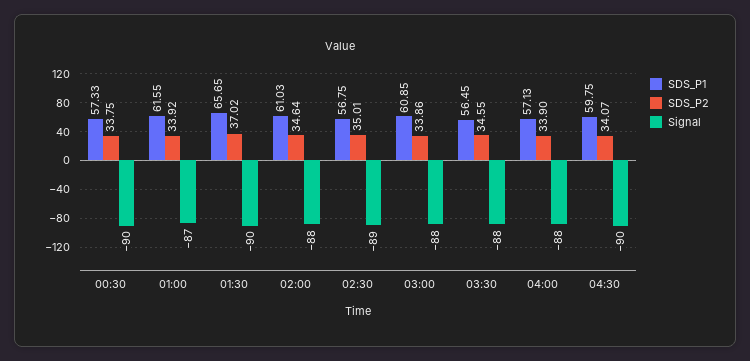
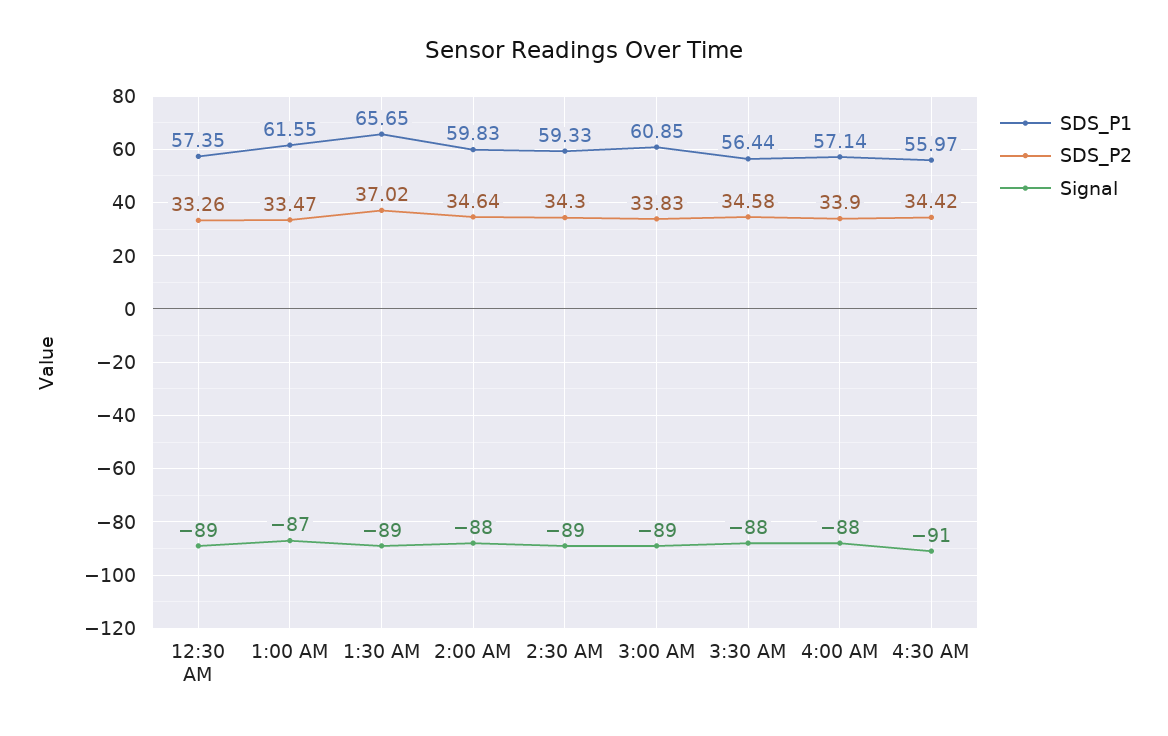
SDS_P1, 00:30: 57.33 -> 57.35
SDS_P2, 00:30: 33.75 -> 33.26
Signal, 00:30: -90 -> -89
SDS_P2, 01:00: 33.92 -> 33.47
Signal, 01:30: -90 -> -89
SDS_P1, 02:00: 61.03 -> 59.83
SDS_P1, 02:30: 56.75 -> 59.33
SDS_P2, 02:30: 35.01 -> 34.3
SDS_P2, 03:00: 33.86 -> 33.83
Signal, 03:00: -88 -> -89
SDS_P1, 03:30: 56.45 -> 56.44
SDS_P2, 03:30: 34.55 -> 34.58
SDS_P1, 04:00: 57.13 -> 57.14
SDS_P1, 04:30: 59.75 -> 55.97
SDS_P2, 04:30: 34.07 -> 34.42
Signal, 04:30: -90 -> -91

